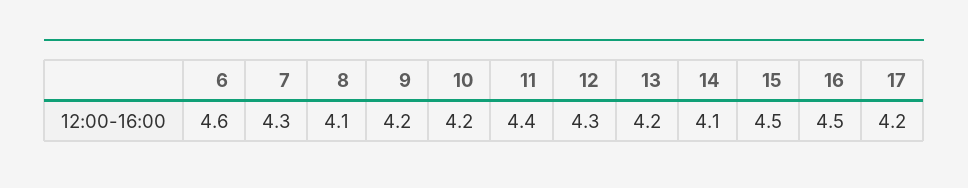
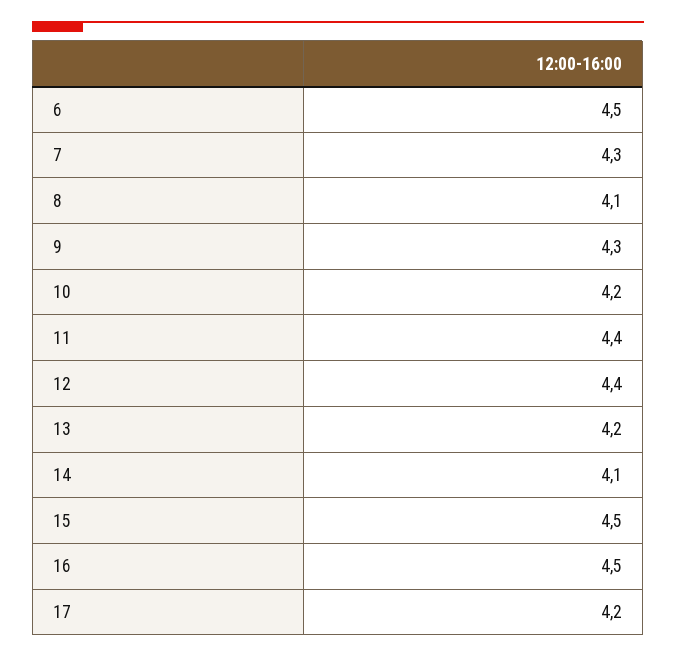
6: 4.6 -> 4.5
9: 4.2 -> 4.3
12: 4.3 -> 4.4

